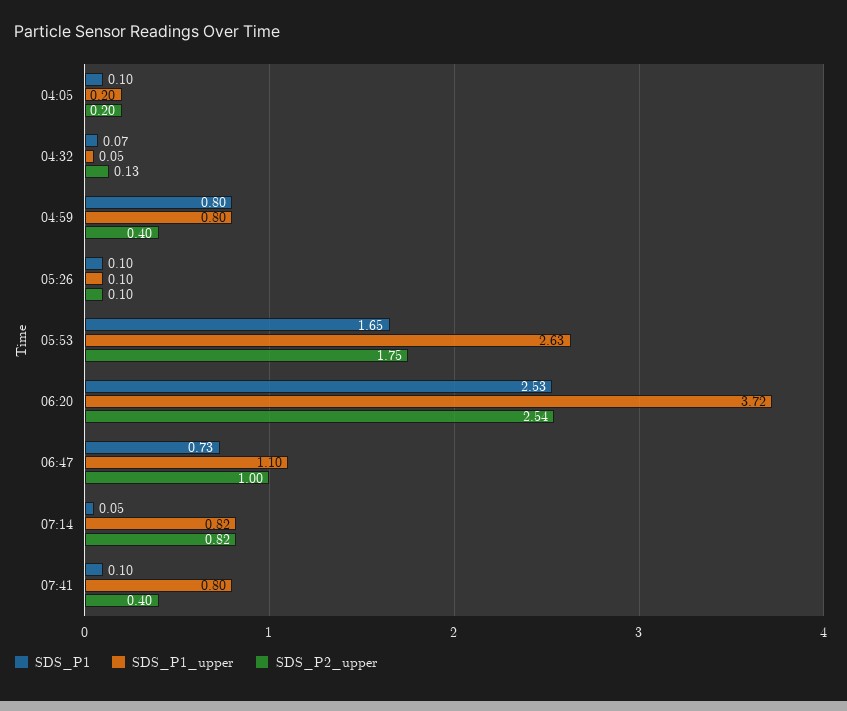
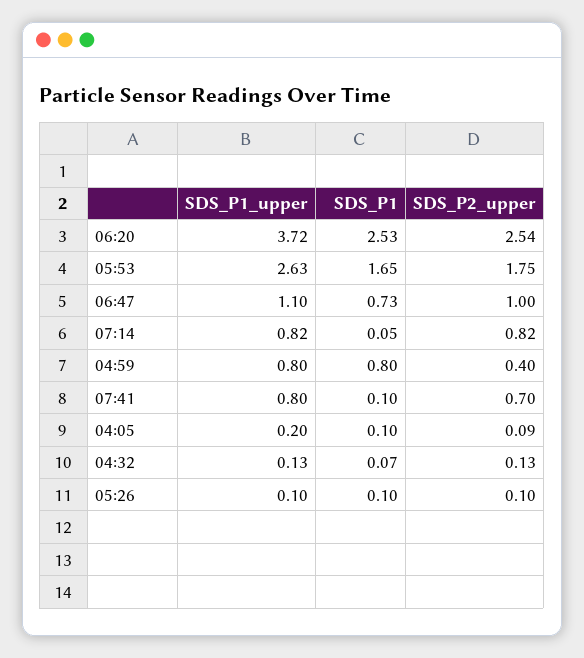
SDS_P2_upper, 04:05: 0.2 -> 0.09
SDS_P1_upper, 04:32: 0.05 -> 0.13
SDS_P2_upper, 07:41: 0.4 -> 0.7

